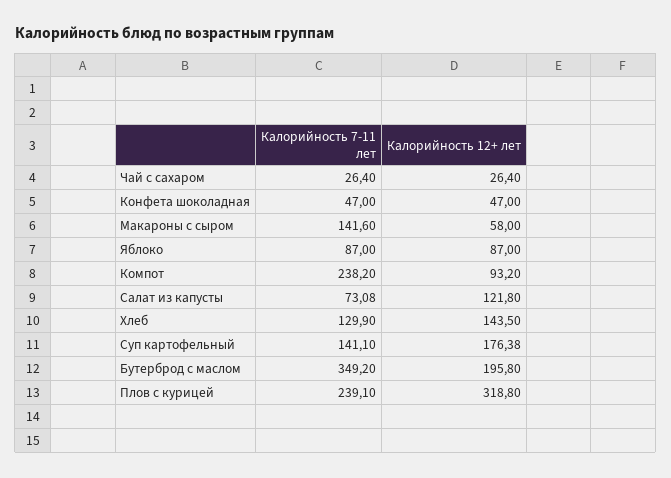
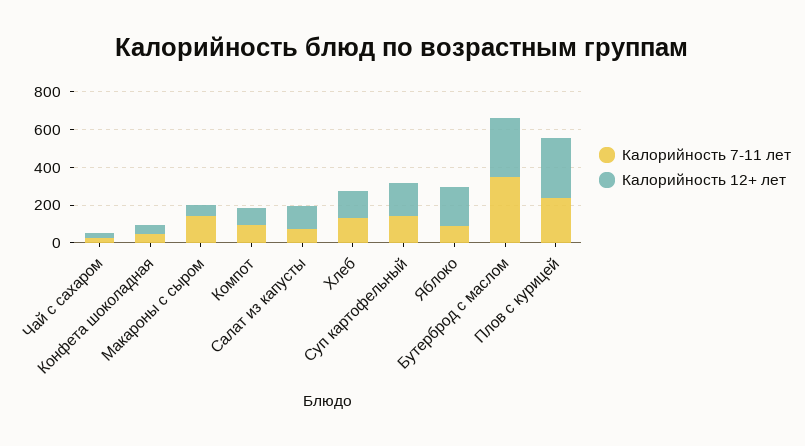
Калорийность 12+ лет, Яблоко: 87 -> 200
Калорийность 7-11 лет, Компот: 238.2 -> 100
Калорийность 12+ лет, Бутерброд с маслом: 195.8 -> 300

